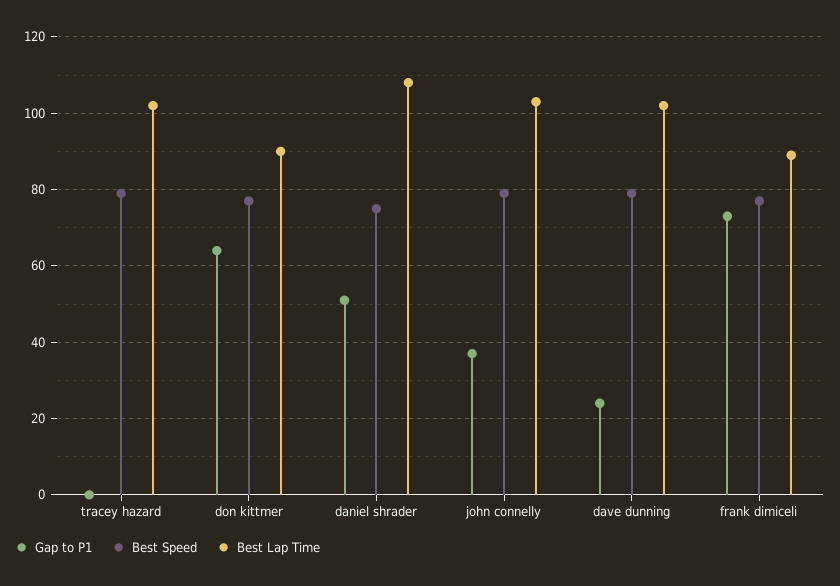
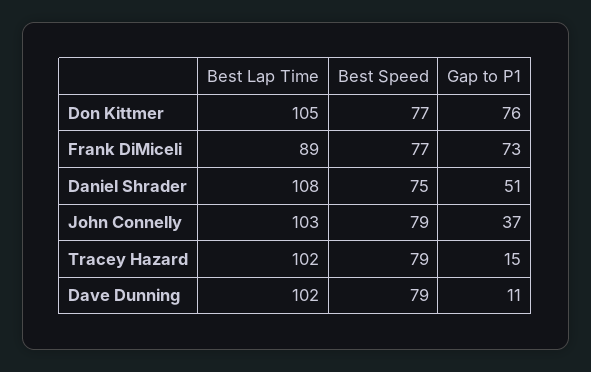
Gap to P1, tracey hazard: 0 -> 15
Gap to P1, don kittmer: 65 -> 76
Best Lap Time, don kittmer: 90 -> 105
Gap to P1, dave dunning: 25 -> 11

